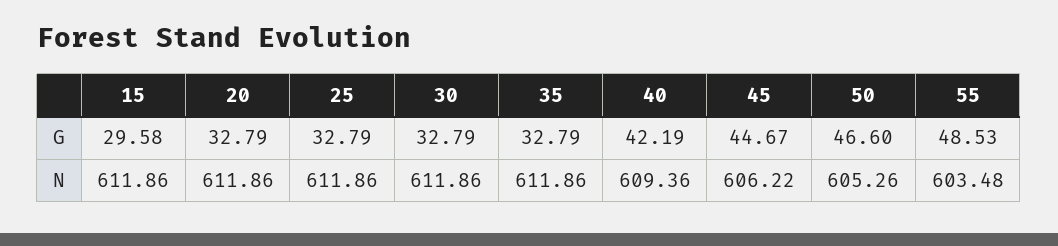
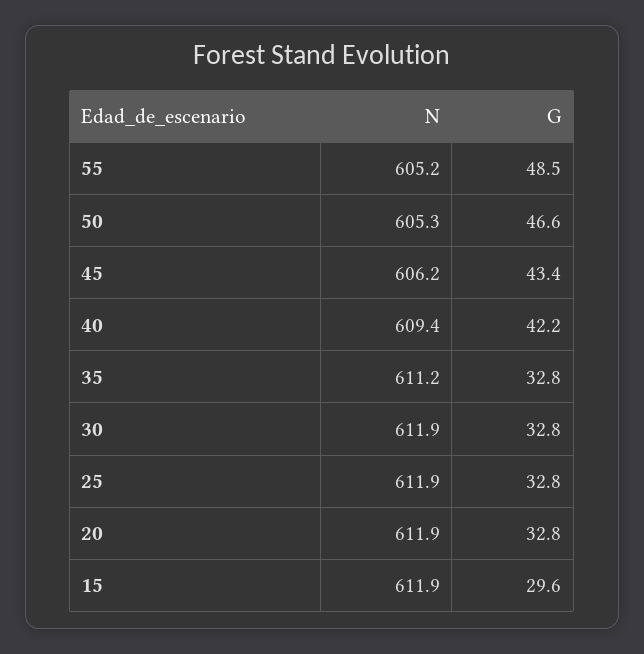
45, G: 44.67 -> 43.4
35, N: 611.86 -> 611.2
55, N: 603.48 -> 605.2

